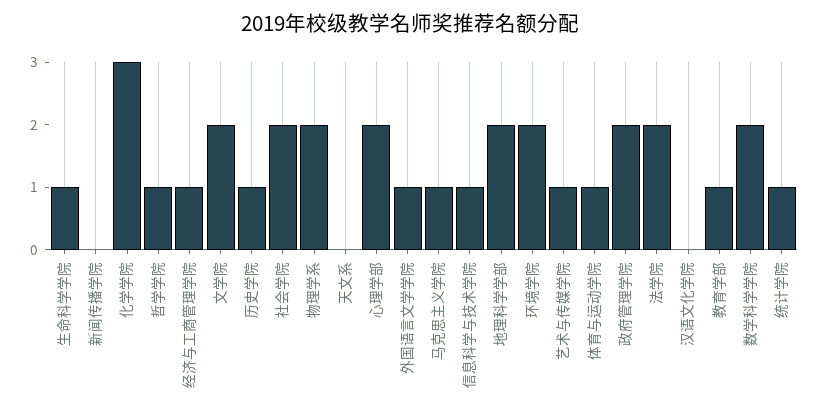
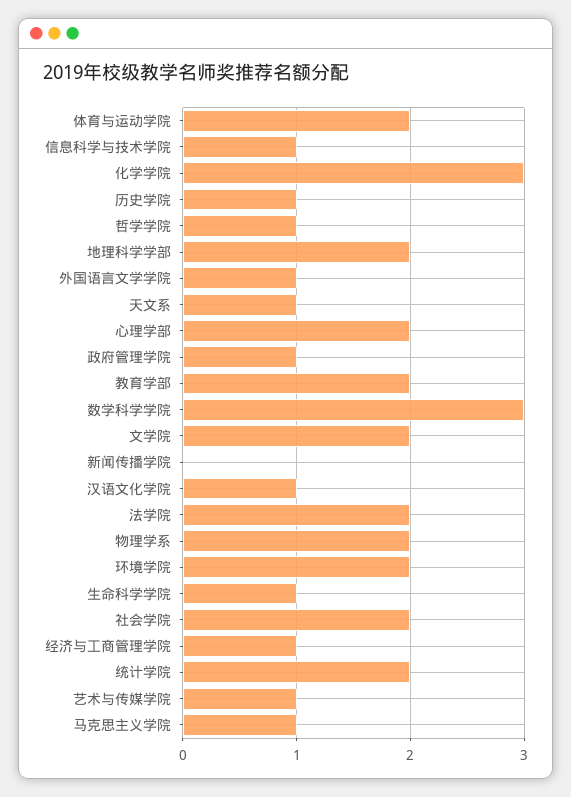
天文系: 0 -> 1
体育与运动学院: 1 -> 2
政府管理学院: 2 -> 1
汉语文化学院: 0 -> 1
教育学部: 1 -> 2
数学科学学院: 2 -> 3
统计学院: 1 -> 2

